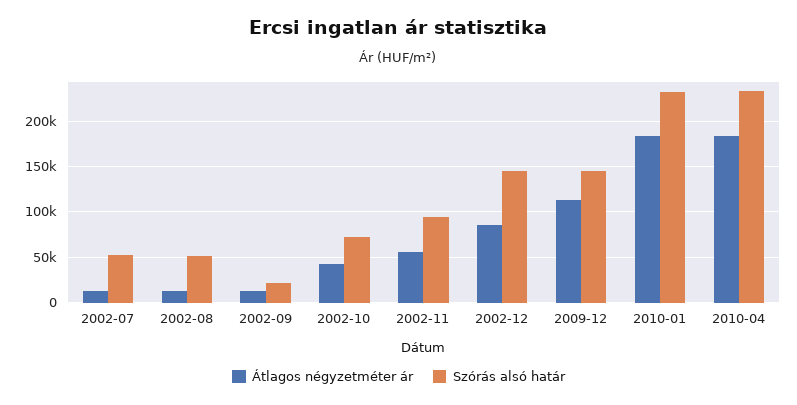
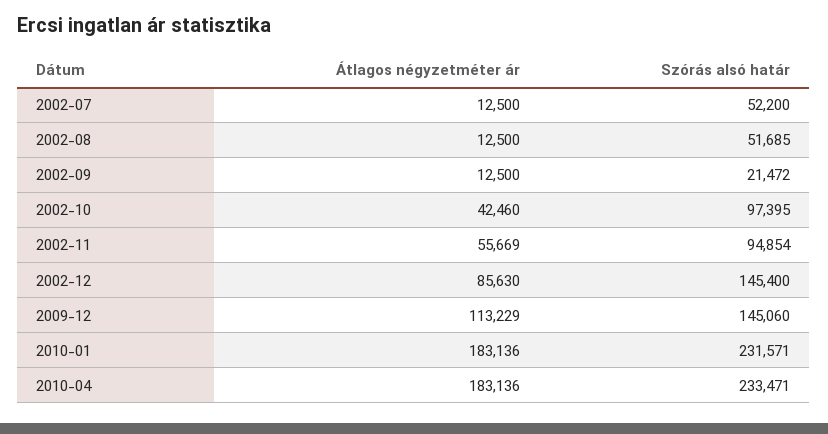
Szórás alsó határ, 2002-10: 70000 -> 97395

